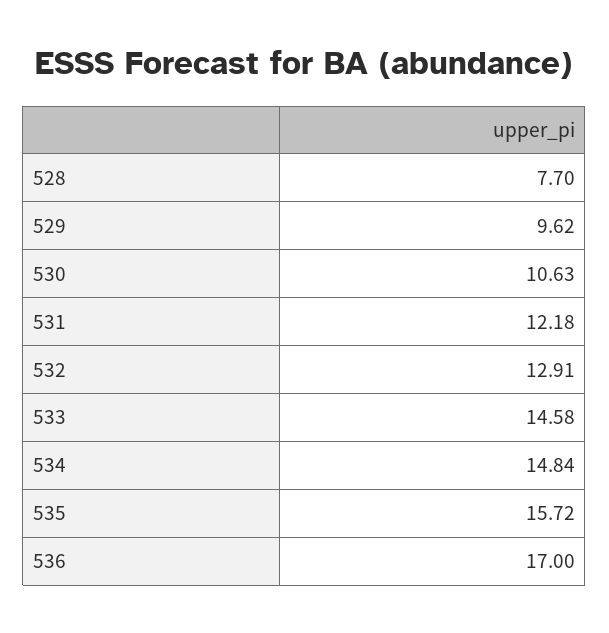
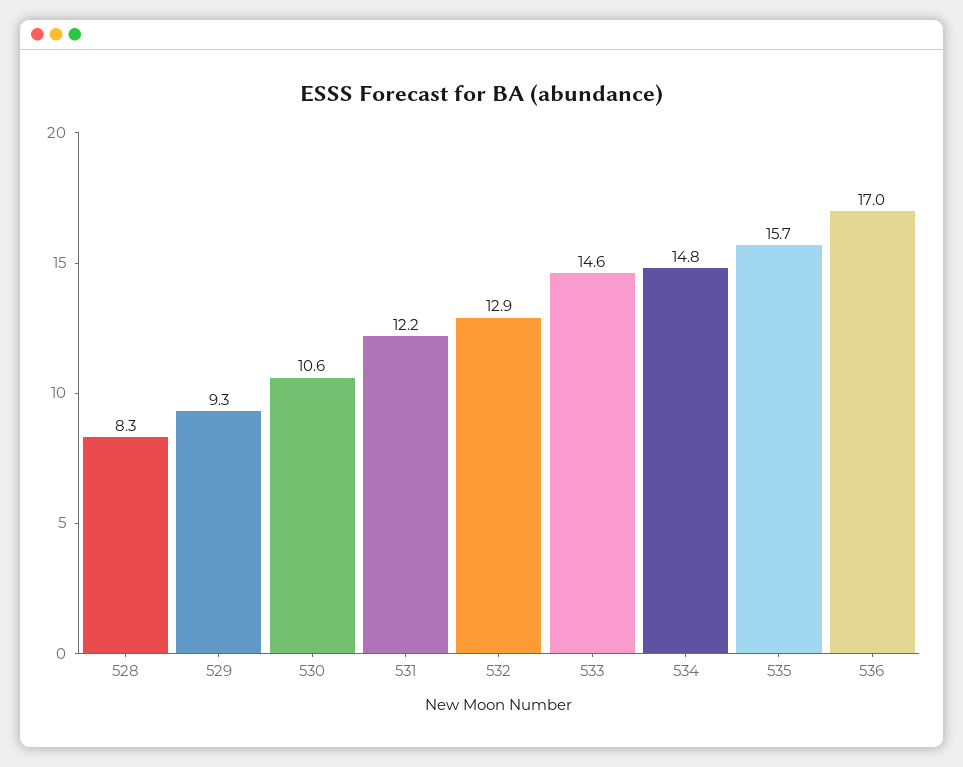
528: 7.7 -> 8.3
529: 9.62 -> 9.3

